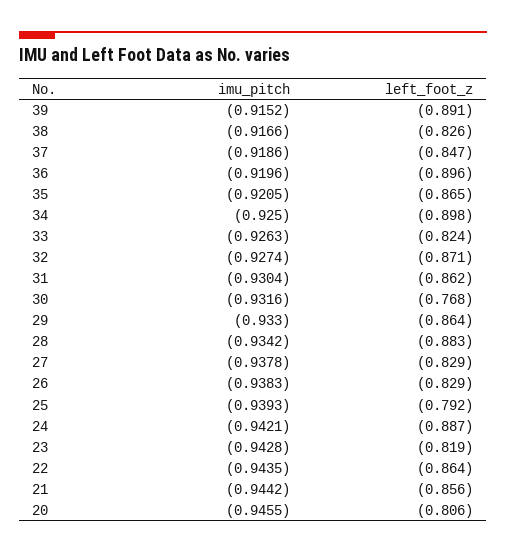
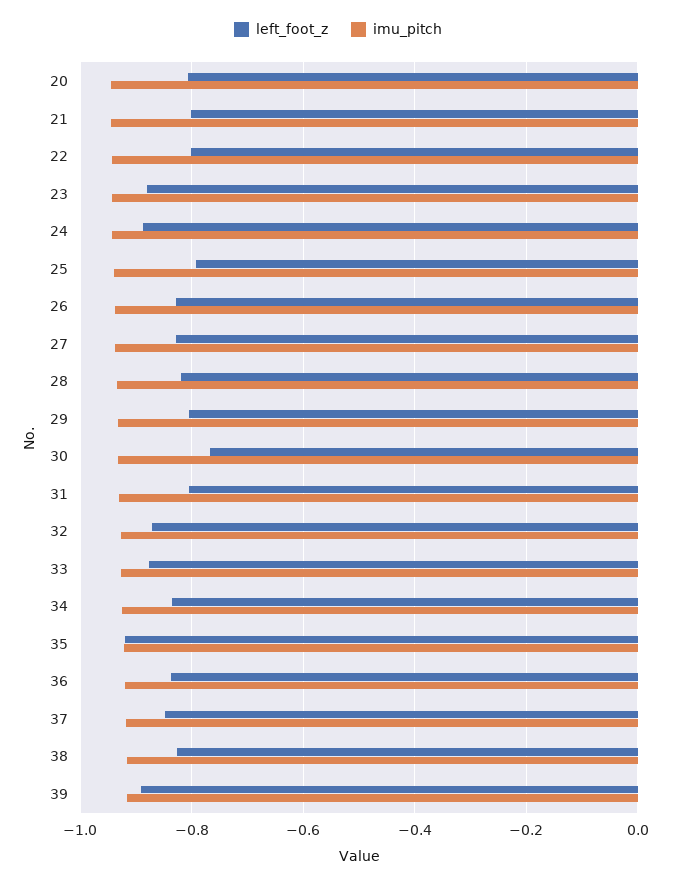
left_foot_z, 36: -0.896 -> -0.84
left_foot_z, 35: -0.865 -> -0.92
left_foot_z, 34: -0.898 -> -0.84
left_foot_z, 33: -0.824 -> -0.88
left_foot_z, 31: -0.862 -> -0.8
left_foot_z, 29: -0.864 -> -0.8
left_foot_z, 28: -0.883 -> -0.82
left_foot_z, 23: -0.819 -> -0.88
left_foot_z, 22: -0.864 -> -0.8
left_foot_z, 21: -0.856 -> -0.8

